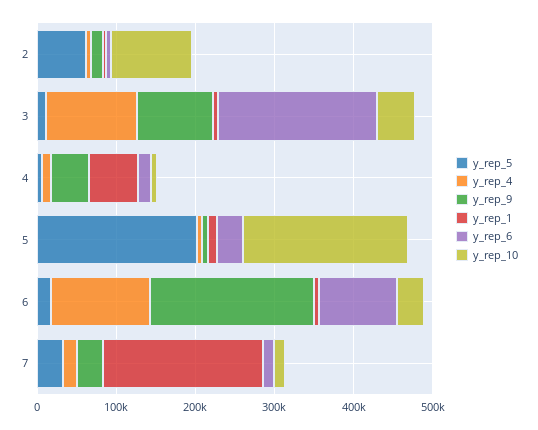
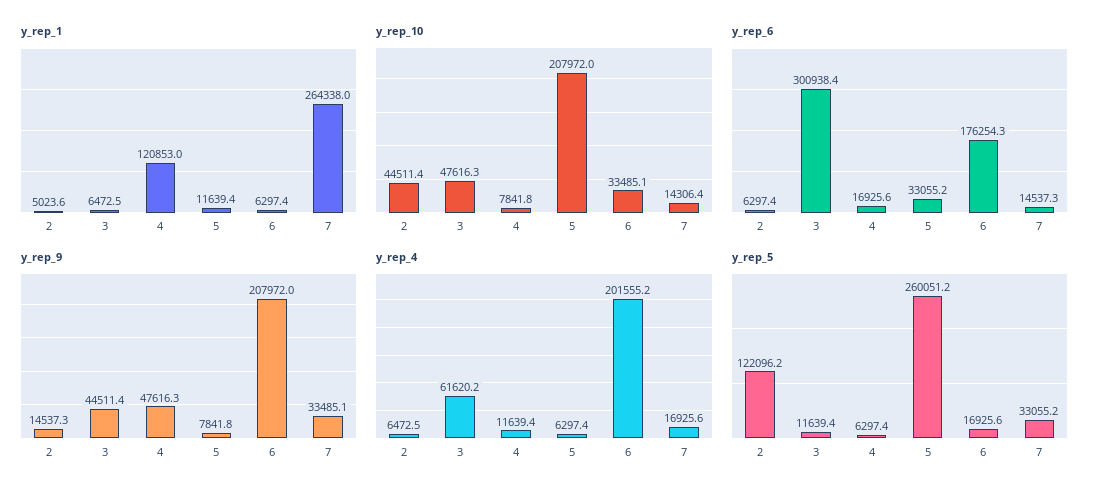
y_rep_5, 2: 60000 -> 122096.2
y_rep_10, 2: 100000 -> 44511.4
y_rep_4, 3: 120000 -> 61620.2
y_rep_9, 3: 100000 -> 44511.4
y_rep_6, 3: 200000 -> 300938.4
y_rep_1, 4: 60000 -> 120853
y_rep_5, 5: 200000 -> 260051.2
y_rep_4, 6: 120000 -> 201555.2
y_rep_6, 6: 100000 -> 176254.3
y_rep_1, 7: 200000 -> 264338

